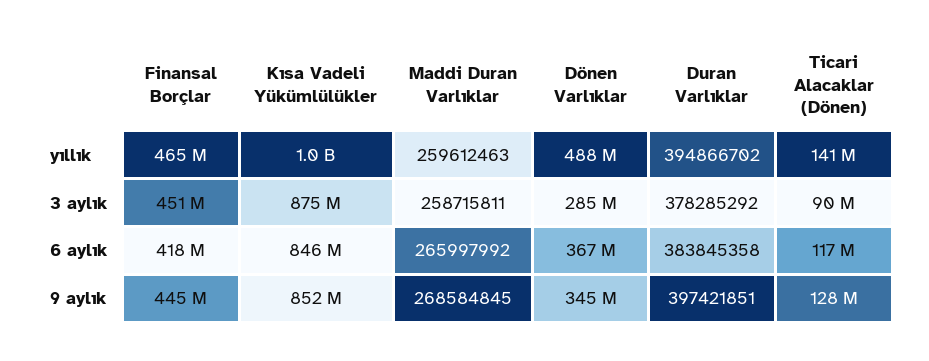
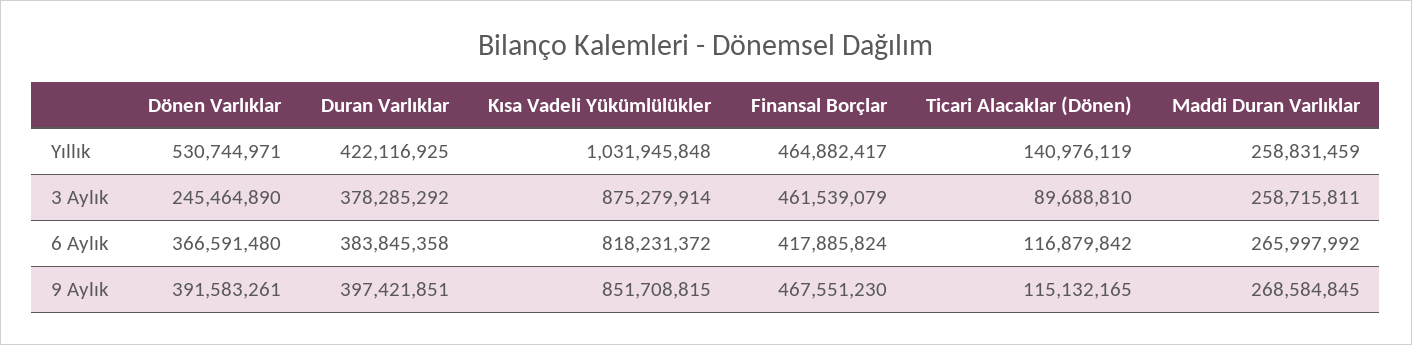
Maddi Duran Varlıklar, yıllık: 259612463 -> 258831459
Dönen Varlıklar, yıllık: 488000000 -> 530744971
Duran Varlıklar, yıllık: 394866702 -> 422116925
Finansal Borçlar, 3 aylık: 451000000 -> 461539079
Dönen Varlıklar, 3 aylık: 285000000 -> 245464890
Kısa Vadeli Yükümlülükler, 6 aylık: 846000000 -> 818231372
Finansal Borçlar, 9 aylık: 445000000 -> 467551230
Dönen Varlıklar, 9 aylık: 345000000 -> 391583261
Ticari Alacaklar (Dönen), 9 aylık: 128000000 -> 115132165

